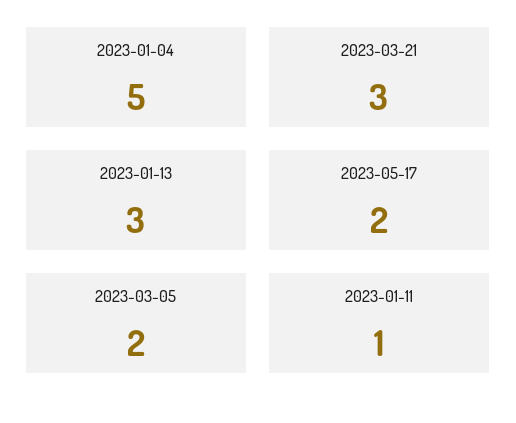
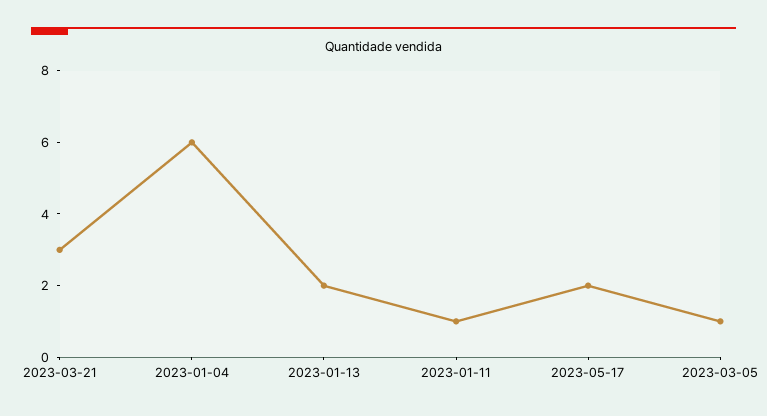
2023-01-04: 5 -> 6
2023-01-13: 3 -> 2
2023-03-05: 2 -> 1

